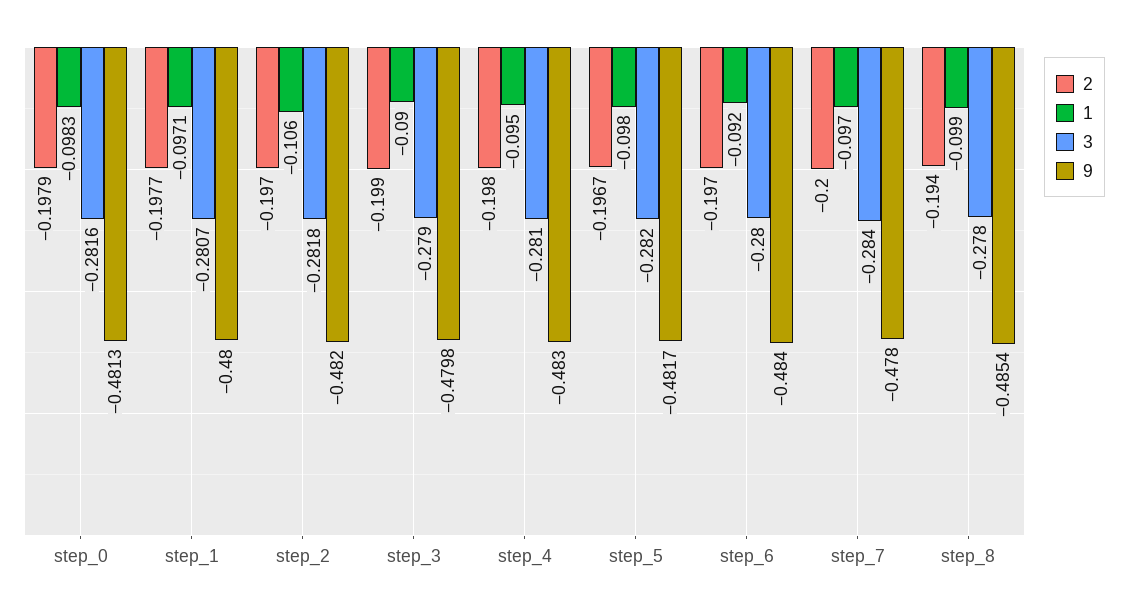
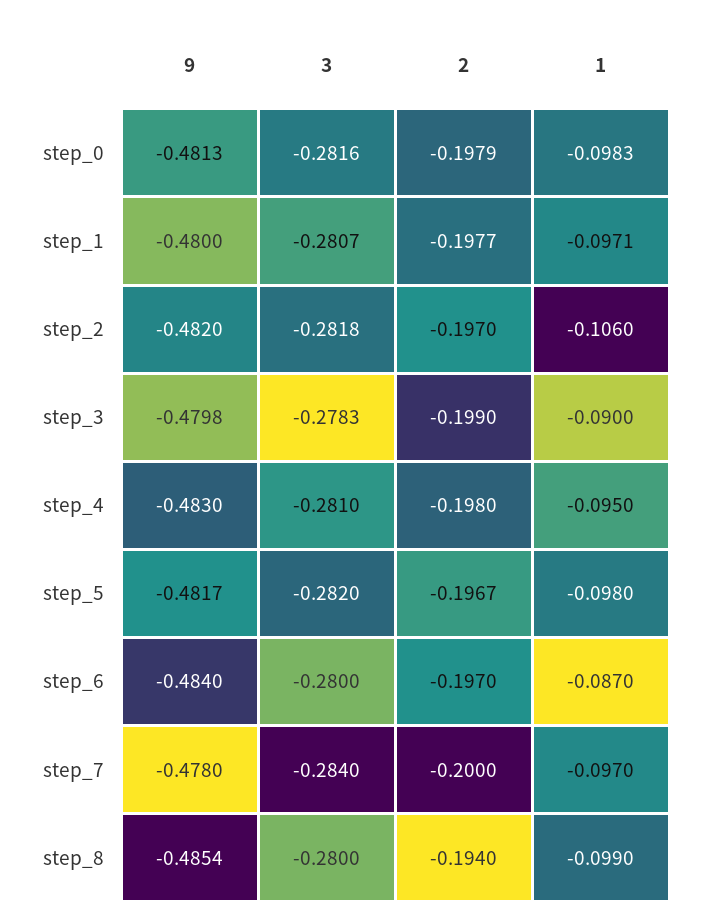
3, step_3: -0.279 -> -0.2783
1, step_6: -0.092 -> -0.087
3, step_8: -0.278 -> -0.28

